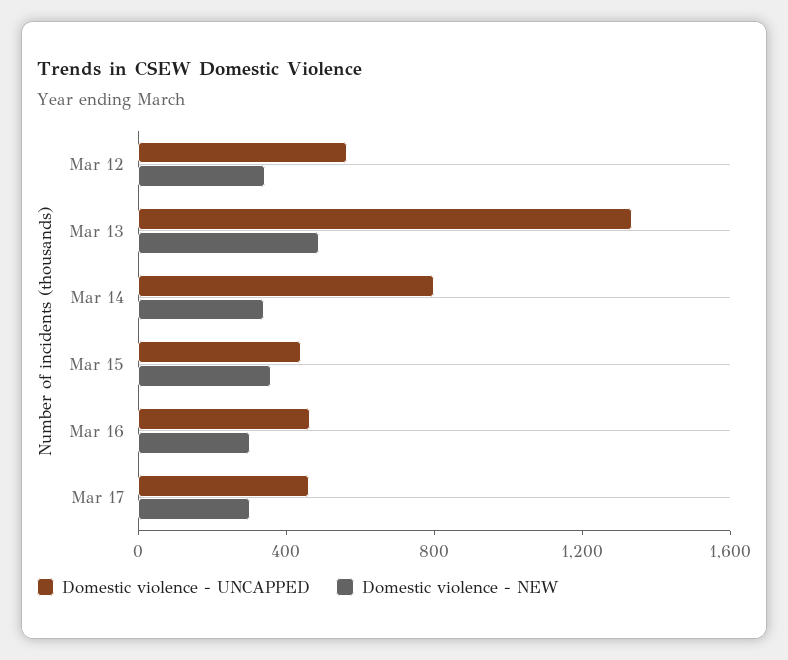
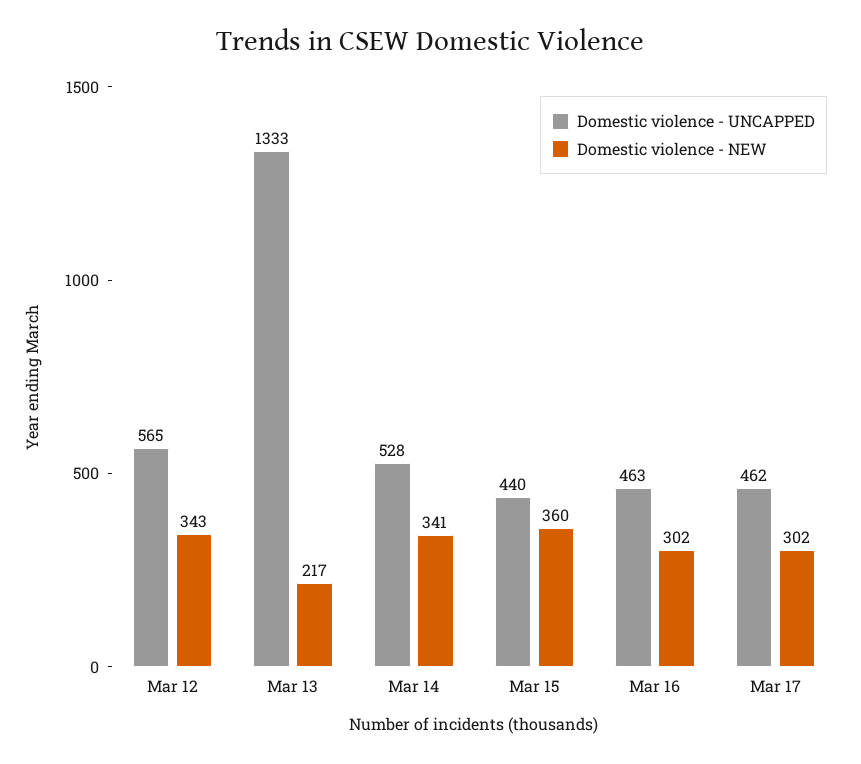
Domestic violence - NEW, Mar 13: 500 -> 217
Domestic violence - UNCAPPED, Mar 14: 800 -> 528

